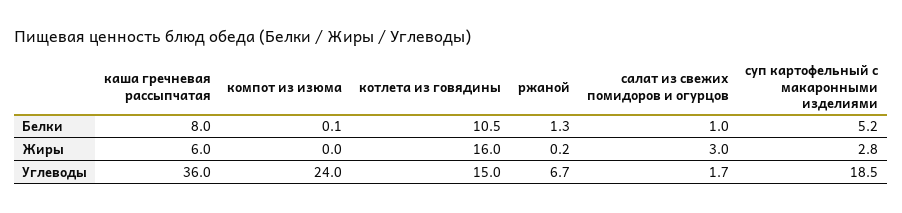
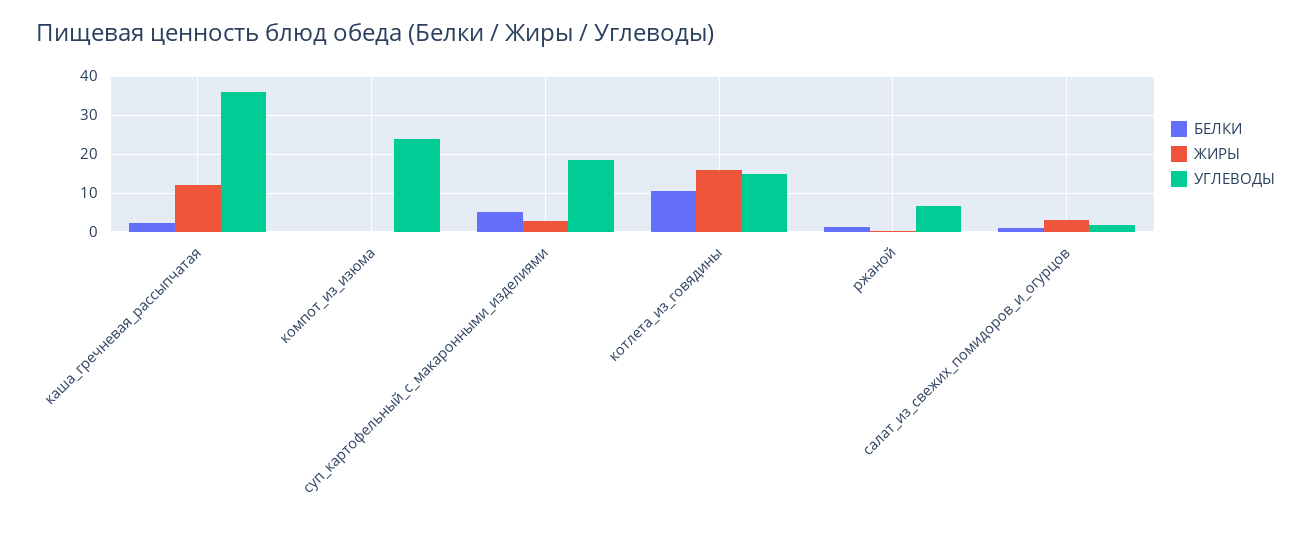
Белки, каша гречневая рассыпчатая: 8 -> 2
Жиры, каша гречневая рассыпчатая: 6 -> 12

